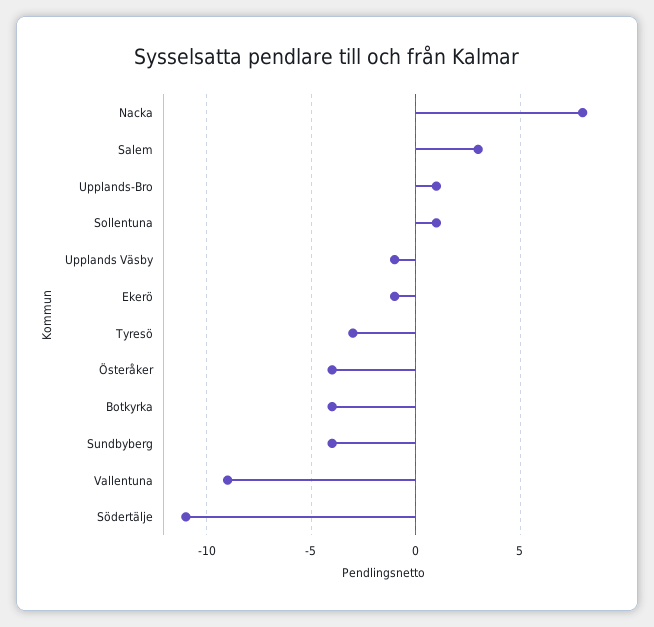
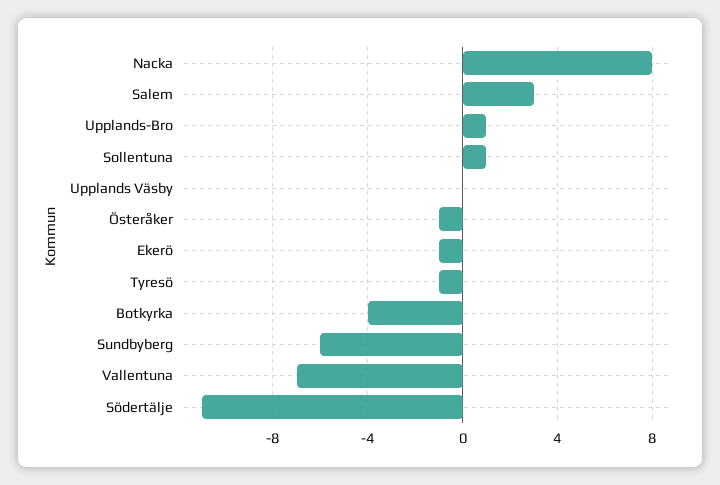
Upplands Väsby: -1 -> 0
Tyresö: -3 -> -1
Österåker: -4 -> -1
Sundbyberg: -4 -> -6
Vallentuna: -9 -> -7

